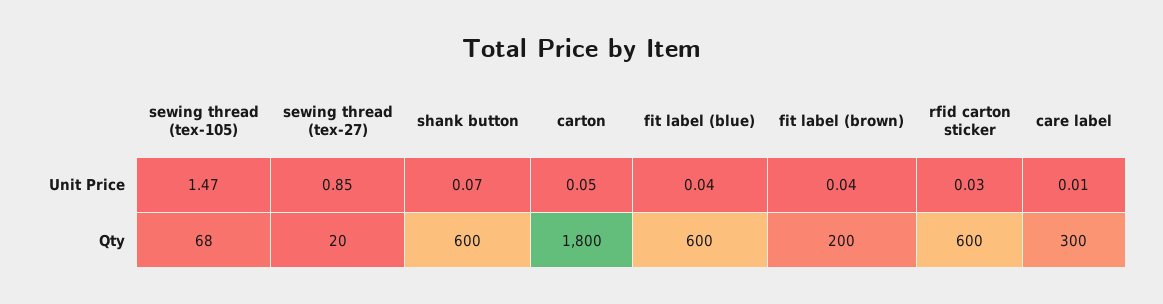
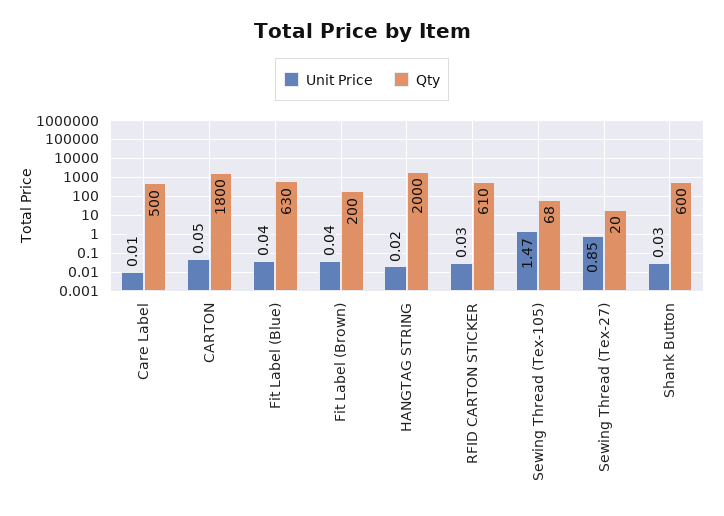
Unit Price, shank button: 0.07 -> 0.03
Qty, fit label (blue): 600 -> 630
Qty, rfid carton sticker: 600 -> 610
Qty, care label: 300 -> 500
Unit Price, HANGTAG STRING: none -> 0.02
Qty, HANGTAG STRING: none -> 2000

